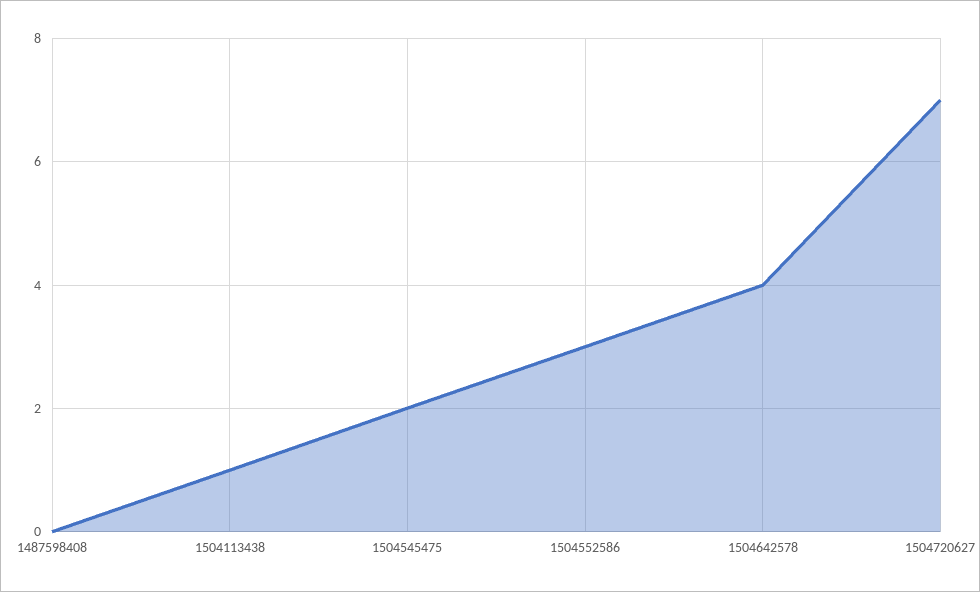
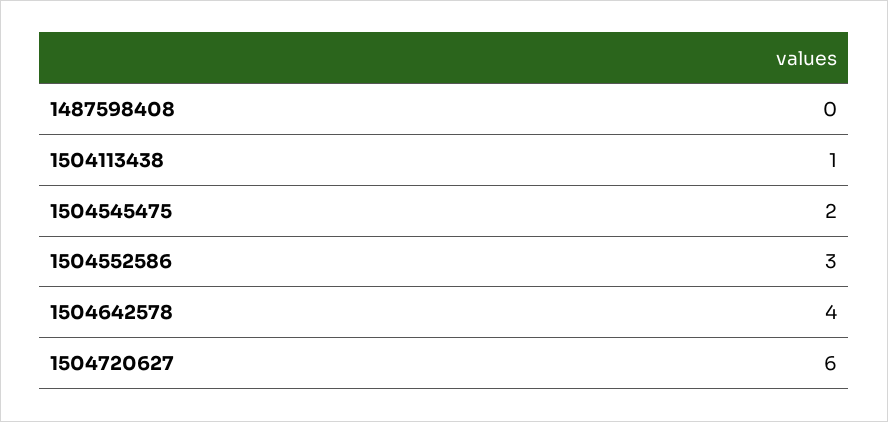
1504720627: 7 -> 6

